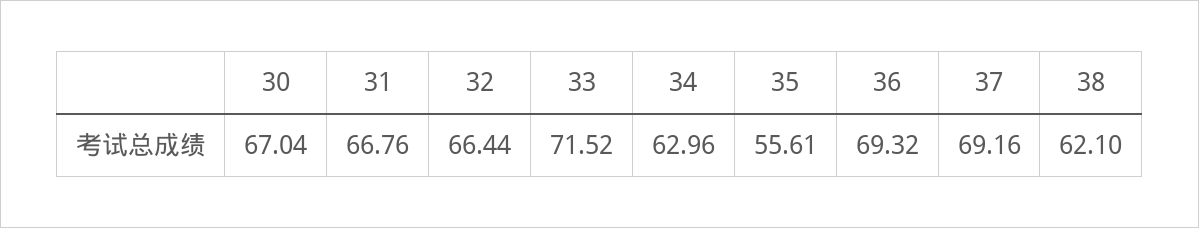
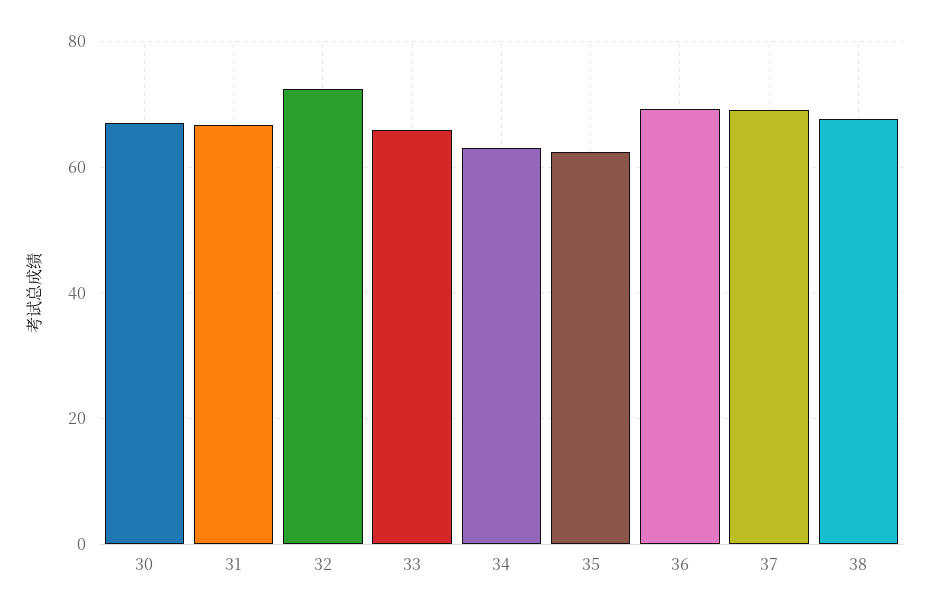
32: 66.44 -> 72
33: 71.52 -> 66
35: 55.61 -> 62
38: 62.1 -> 68

